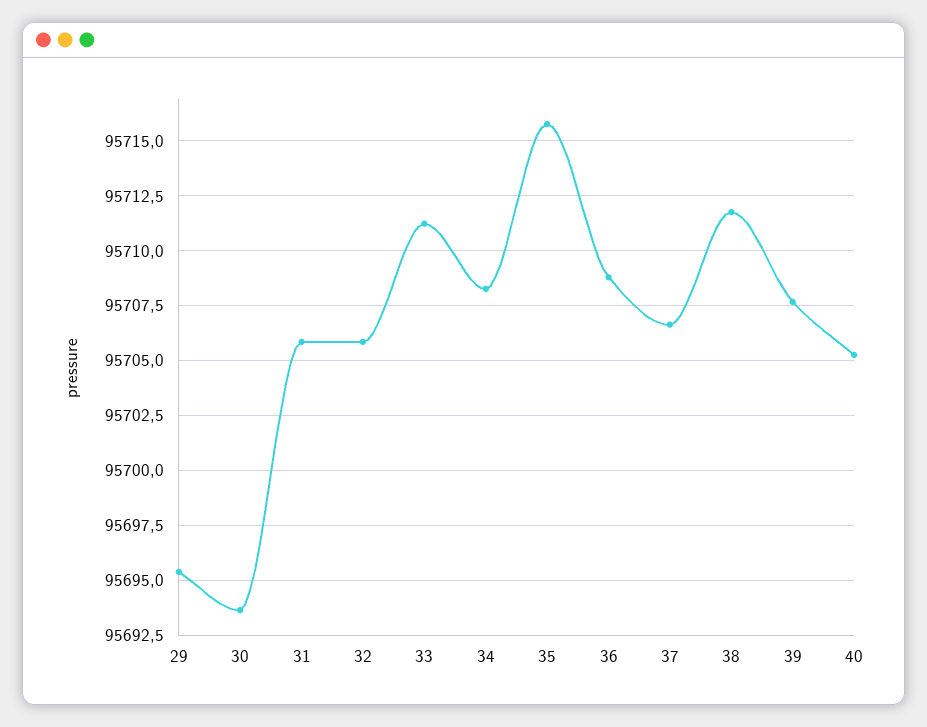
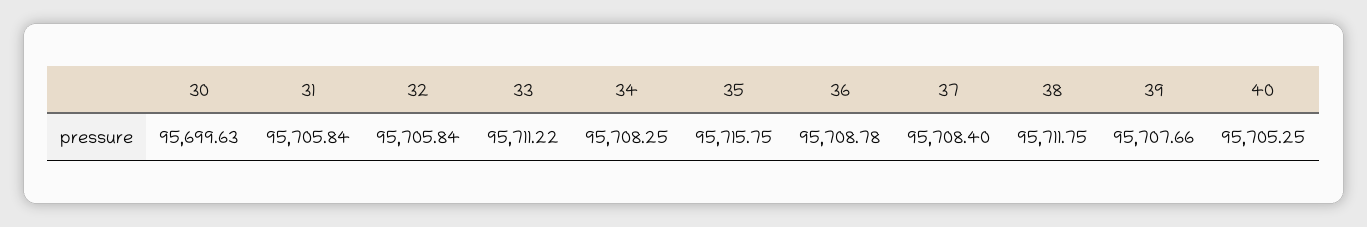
29: 95695.5 -> none
30: 95693.5 -> 95699.63
37: 95706.5 -> 95708.4

